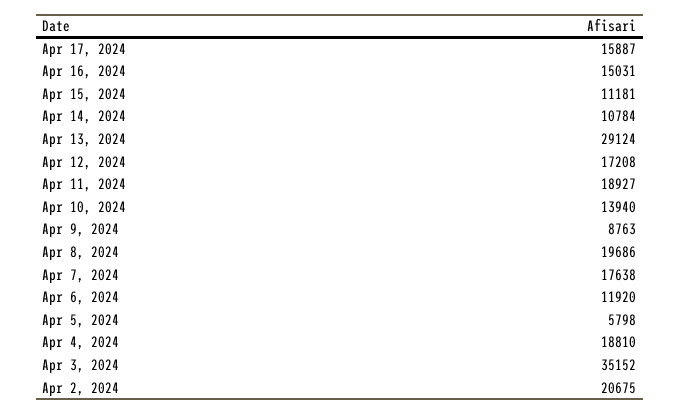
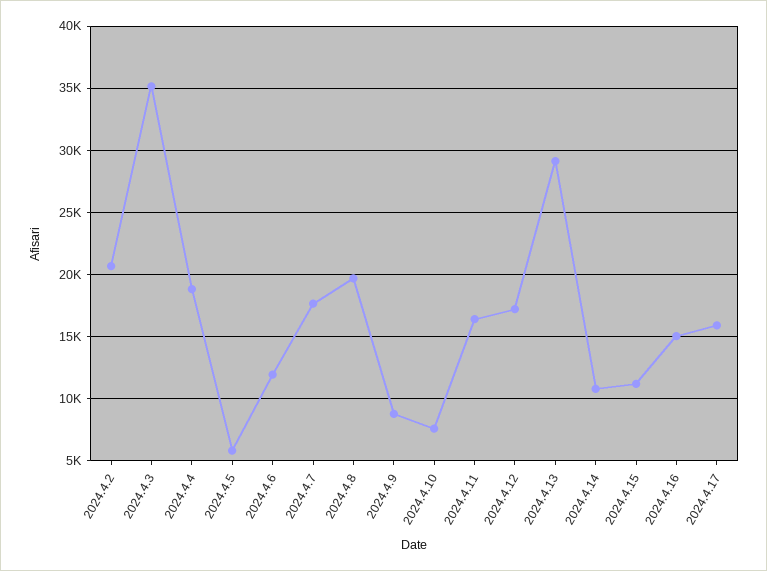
Apr 11, 2024: 18927 -> 16500
Apr 10, 2024: 13940 -> 7500

